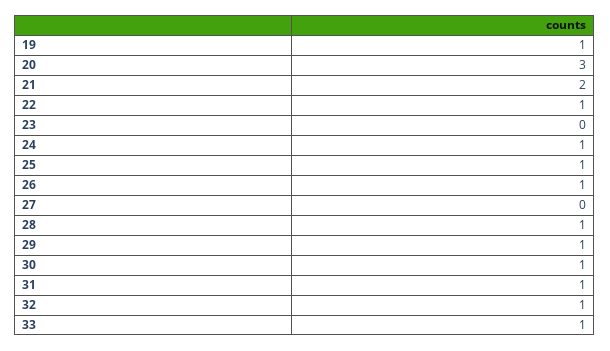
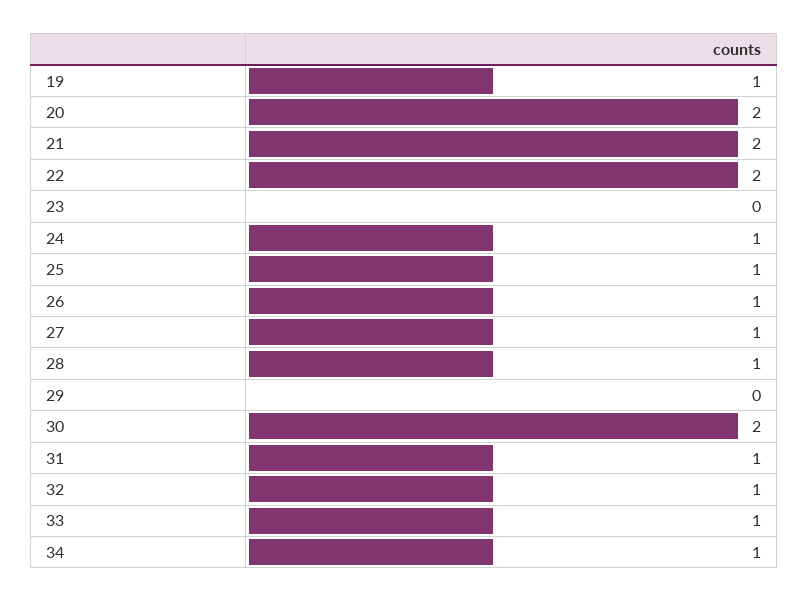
20: 3 -> 2
22: 1 -> 2
27: 0 -> 1
29: 1 -> 0
30: 1 -> 2
34: none -> 1

